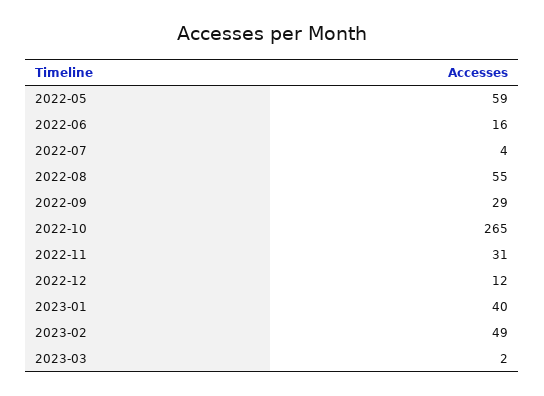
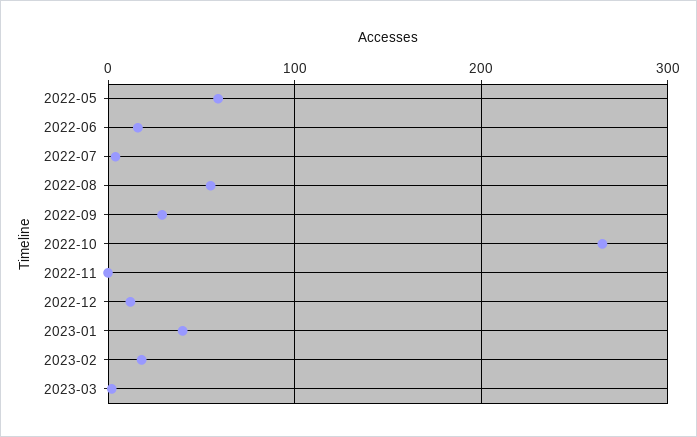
2022-11: 31 -> 0
2023-02: 49 -> 20

